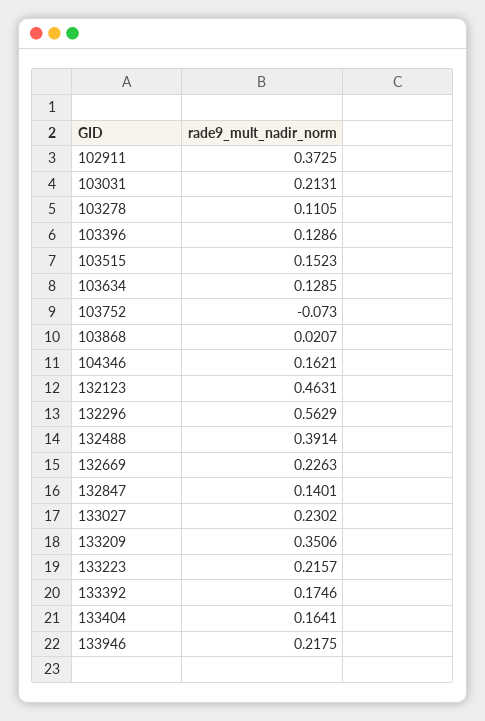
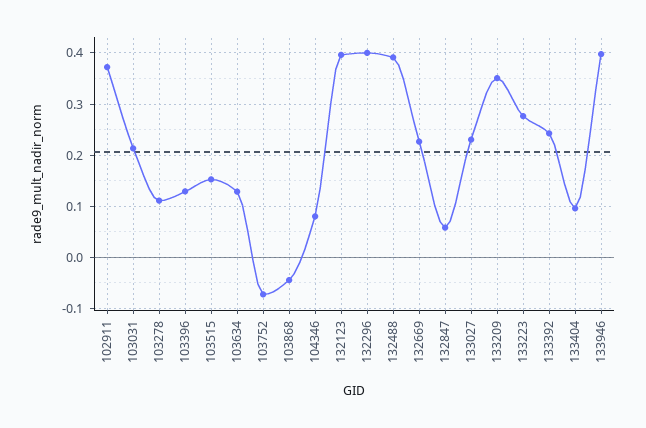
103868: 0.0207 -> -0.04
104346: 0.1621 -> 0.08
132123: 0.4631 -> 0.4
132296: 0.5629 -> 0.4
132847: 0.1401 -> 0.06
133223: 0.2157 -> 0.28
133392: 0.1746 -> 0.24
133404: 0.1641 -> 0.1
133946: 0.2175 -> 0.4

